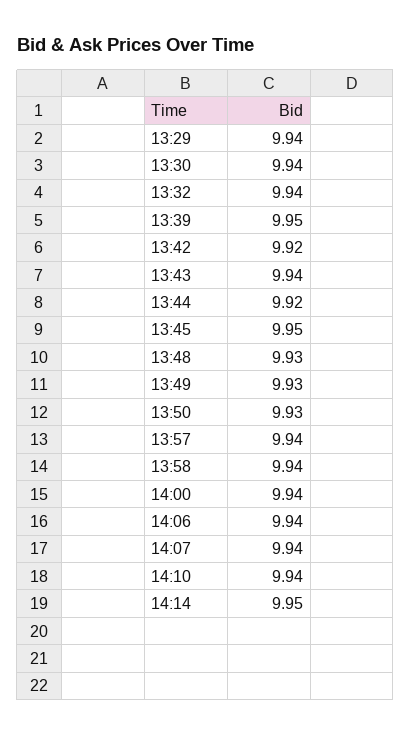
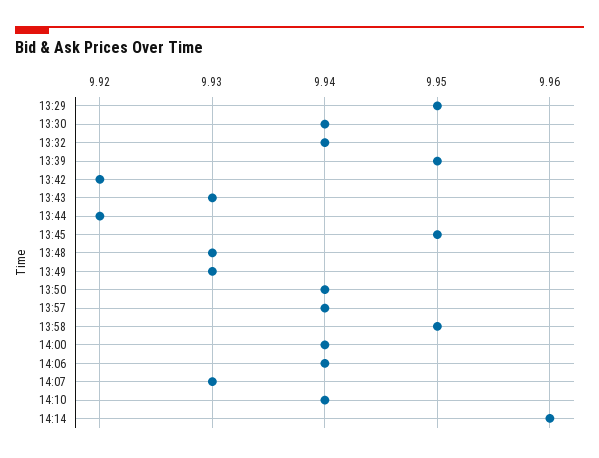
13:29: 9.94 -> 9.95
13:43: 9.94 -> 9.93
13:50: 9.93 -> 9.94
13:58: 9.94 -> 9.95
14:07: 9.94 -> 9.93
14:14: 9.95 -> 9.96

